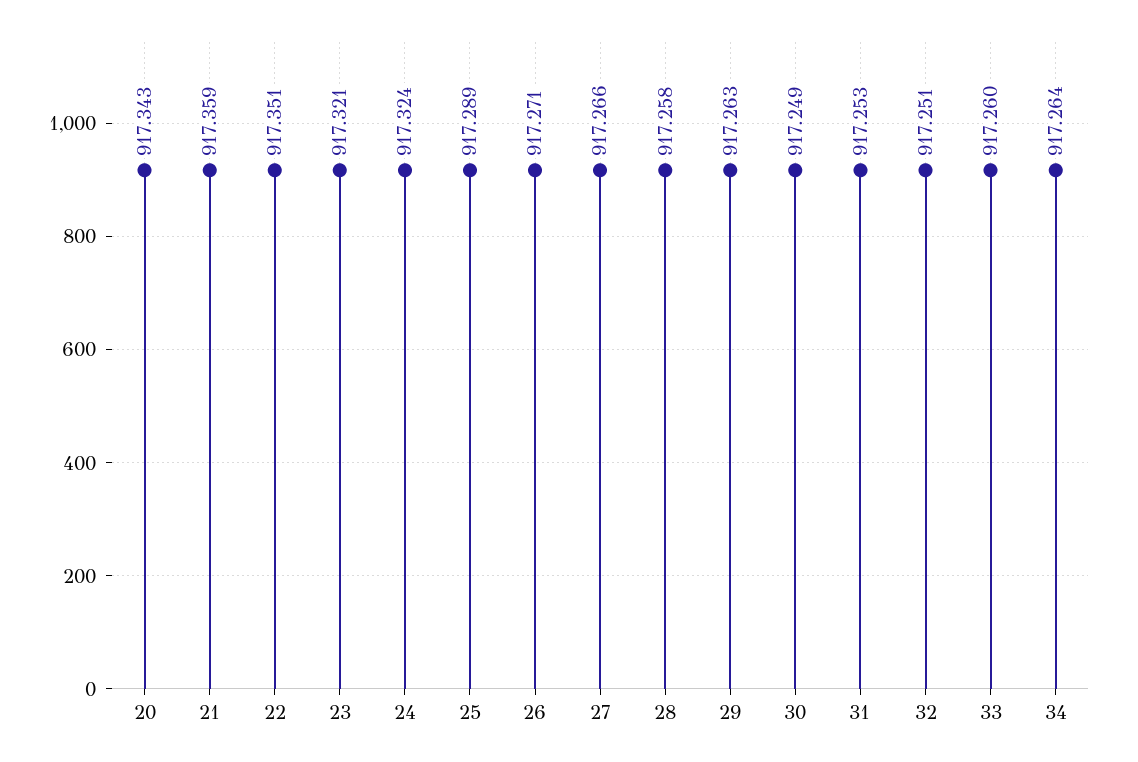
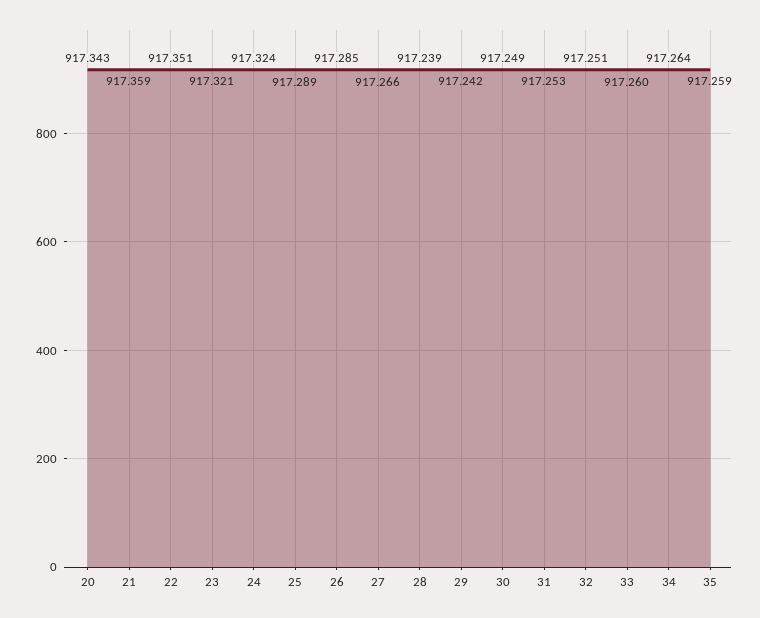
26: 917.271 -> 917.285
28: 917.258 -> 917.239
29: 917.263 -> 917.242
35: none -> 917.259

